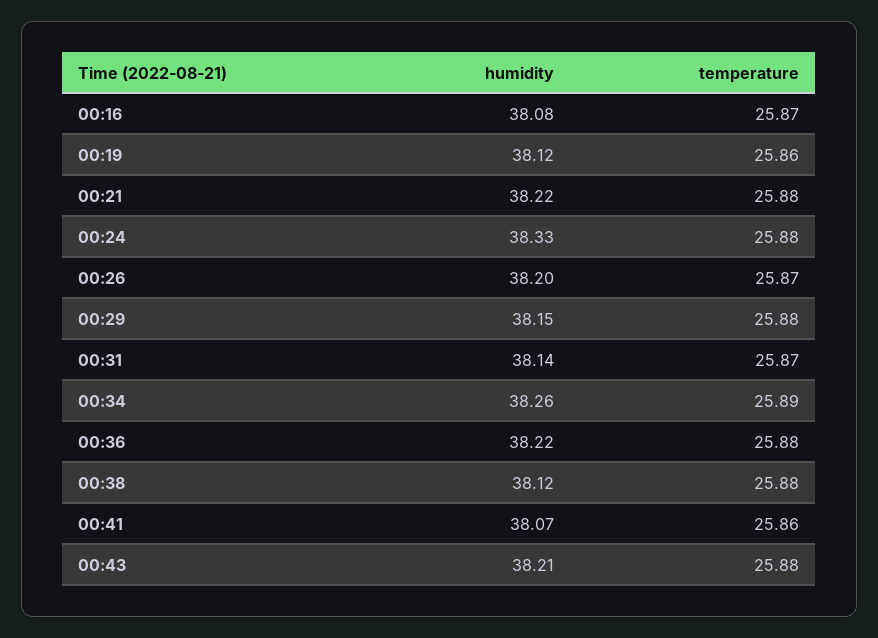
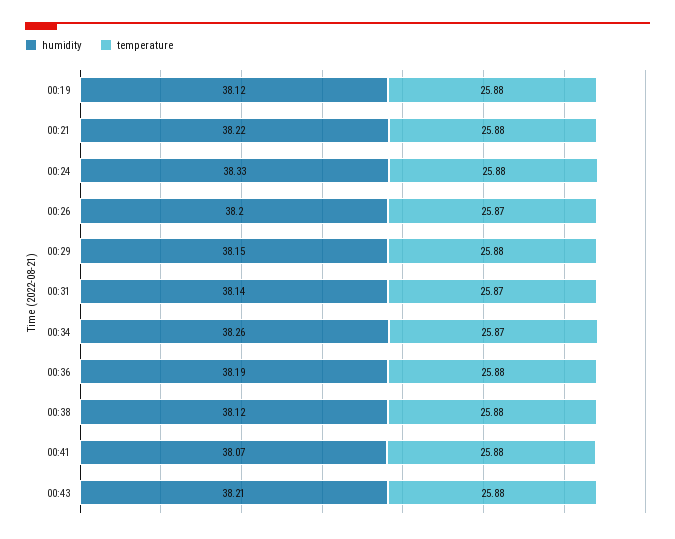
humidity, 00:16: 38.08 -> none
temperature, 00:16: 25.87 -> none
temperature, 00:19: 25.86 -> 25.88
temperature, 00:34: 25.89 -> 25.87
humidity, 00:36: 38.22 -> 38.19
temperature, 00:41: 25.86 -> 25.88

